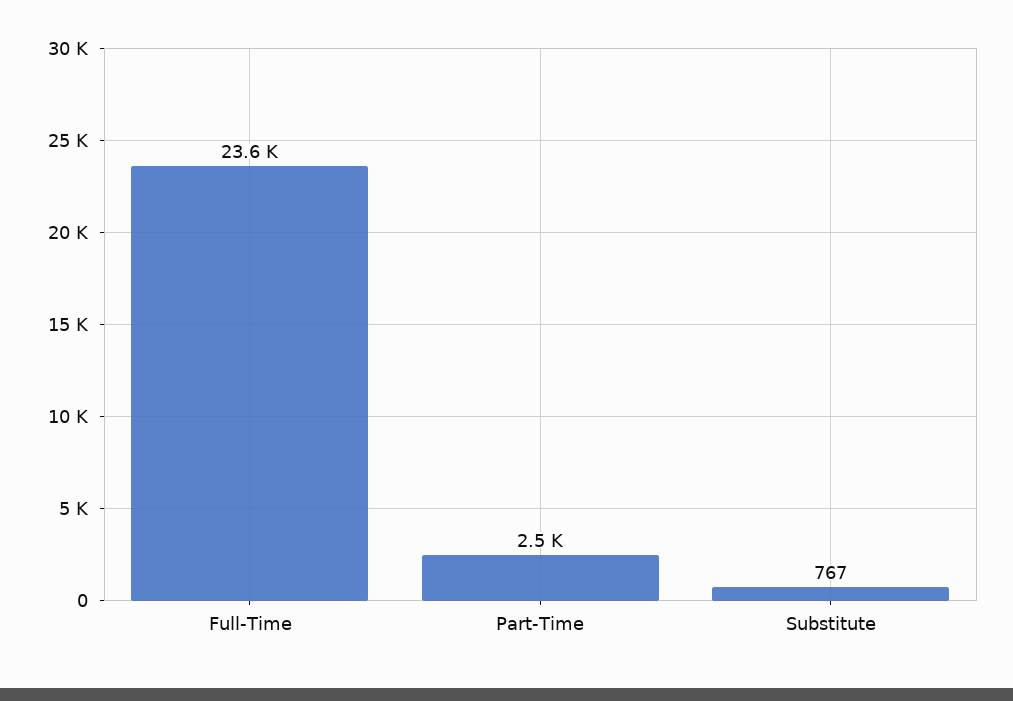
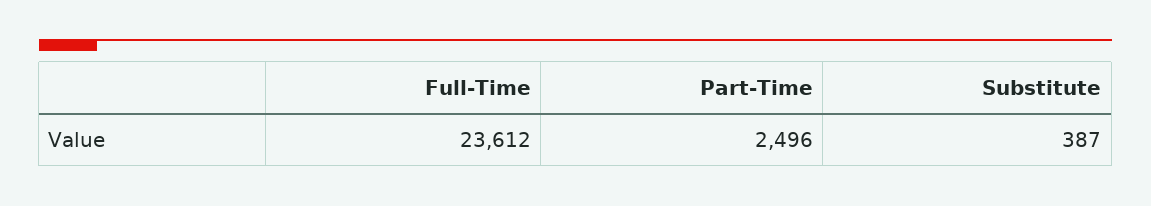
Substitute: 767 -> 387

